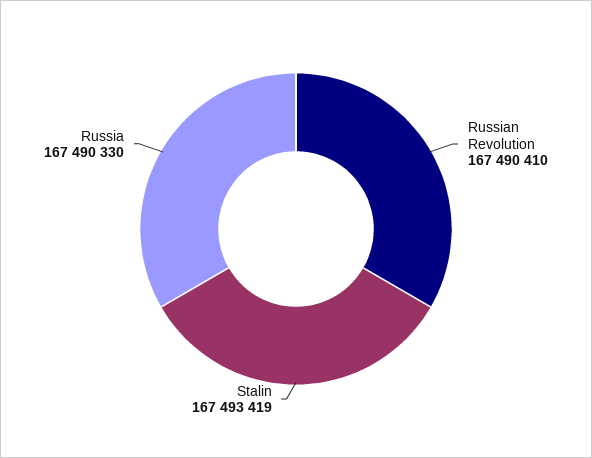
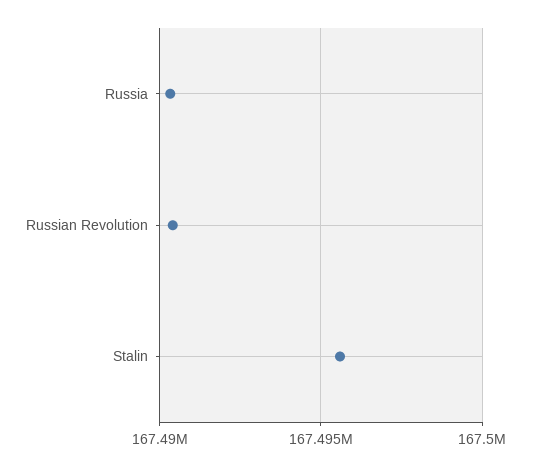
Stalin: 167493419 -> 167495500

